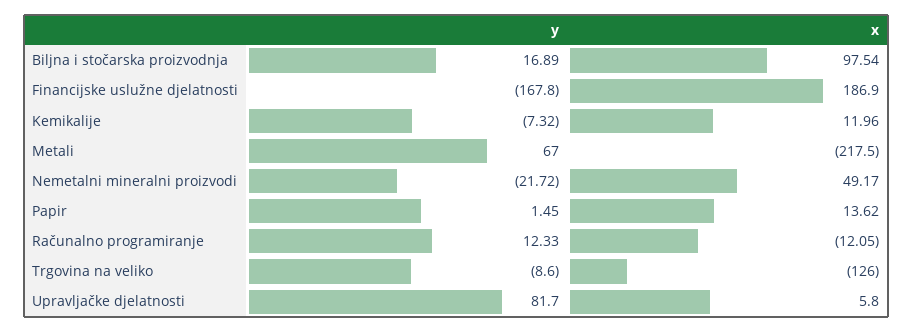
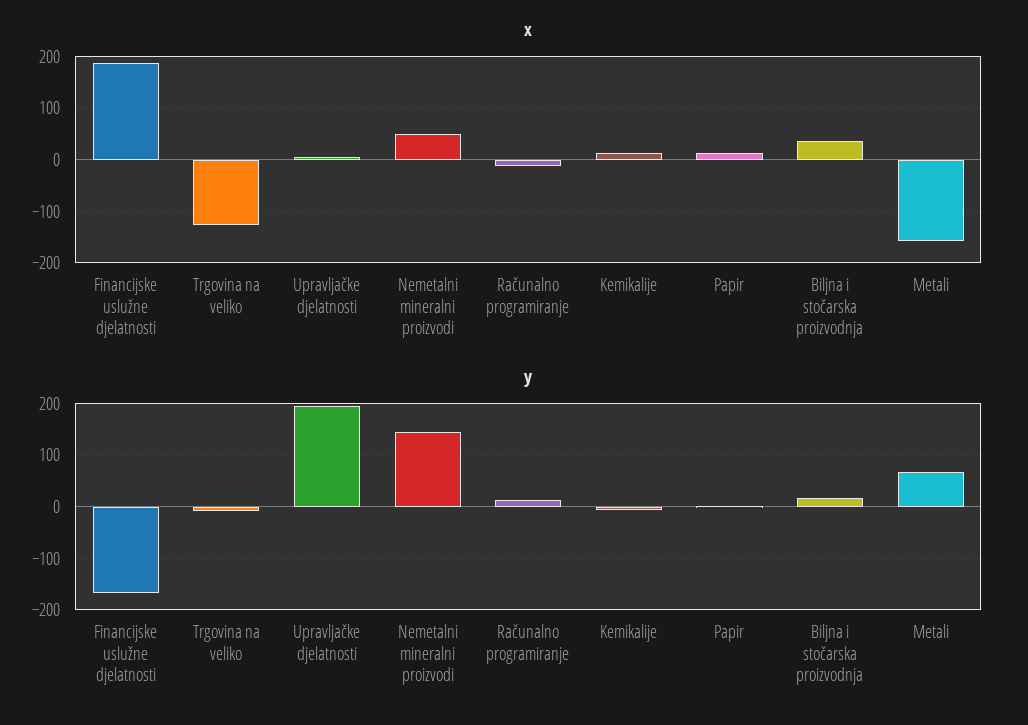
x, Biljna i stočarska proizvodnja: 97.54 -> 40
x, Metali: -217.5 -> -160
y, Nemetalni mineralni proizvodi: -21.72 -> 140
y, Upravljačke djelatnosti: 81.7 -> 200

